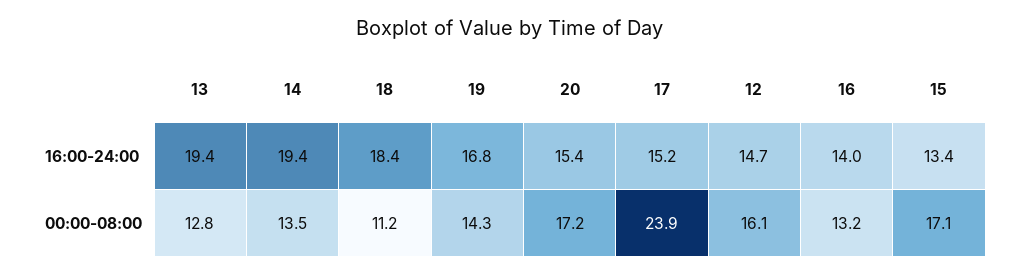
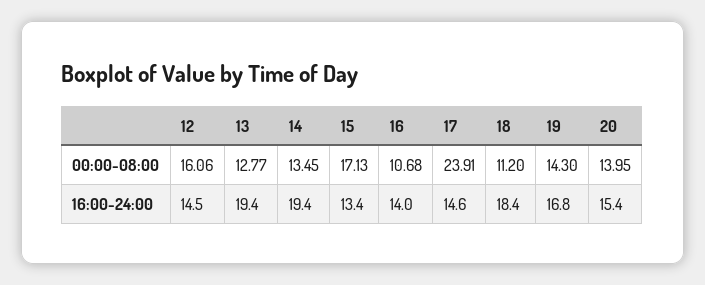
17, 16:00-24:00: 15.2 -> 14.6
12, 16:00-24:00: 14.7 -> 14.5
20, 00:00-08:00: 17.2 -> 13.95
16, 00:00-08:00: 13.2 -> 10.68

